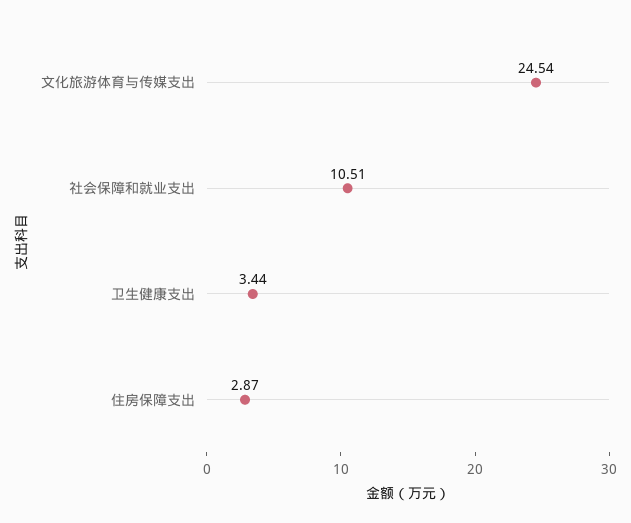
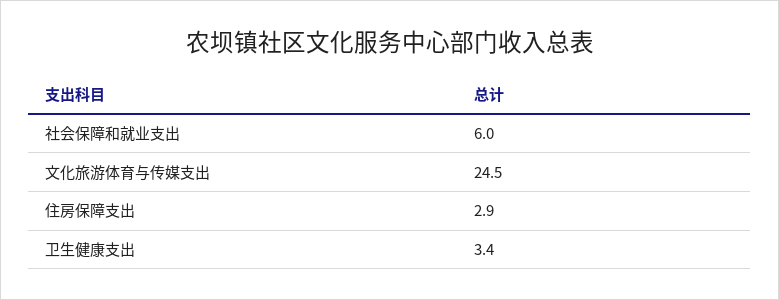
社会保障和就业支出: 10.51 -> 6

